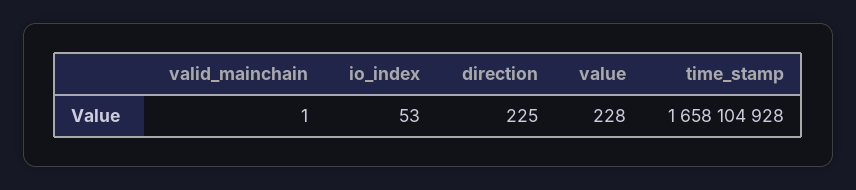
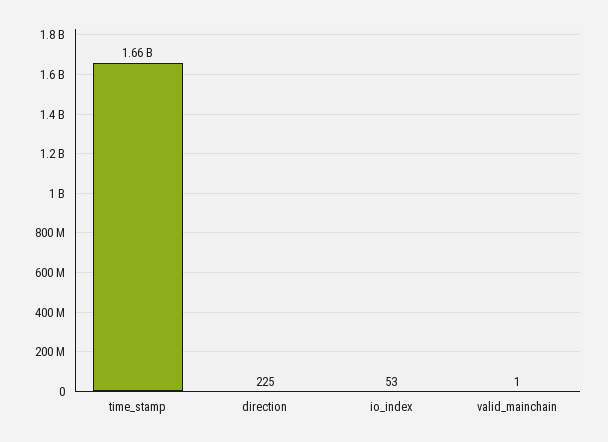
value: 228 -> none

